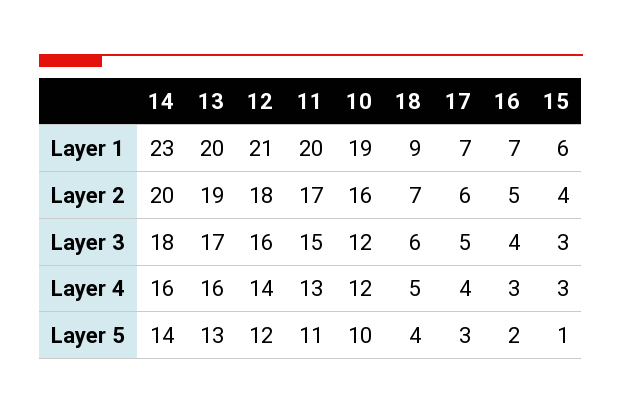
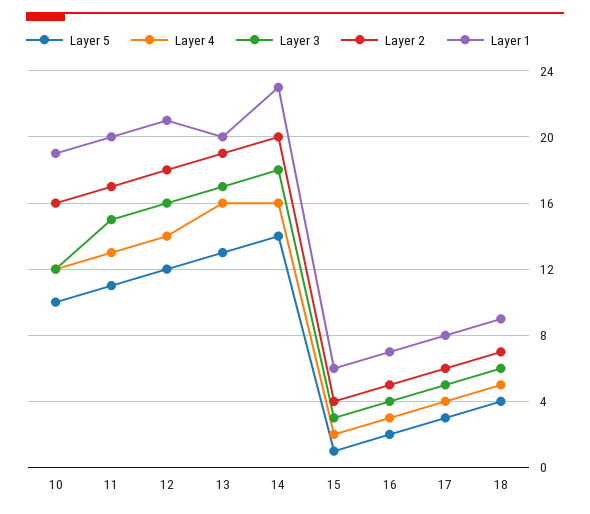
Layer 1, 17: 7 -> 8
Layer 4, 15: 3 -> 2

